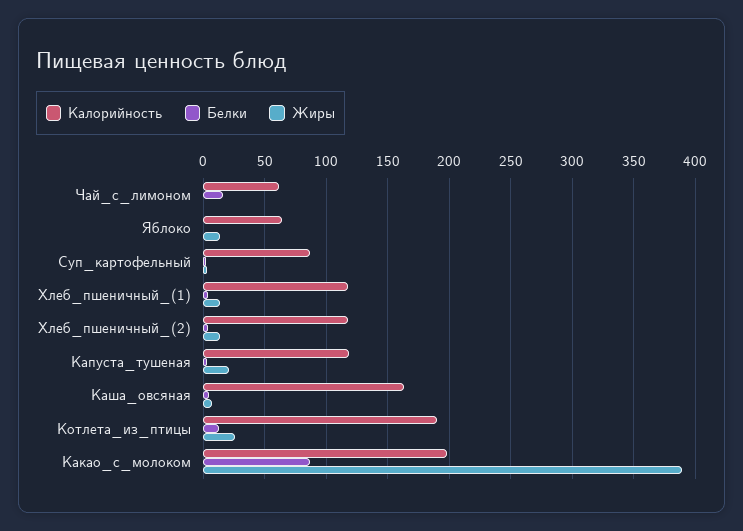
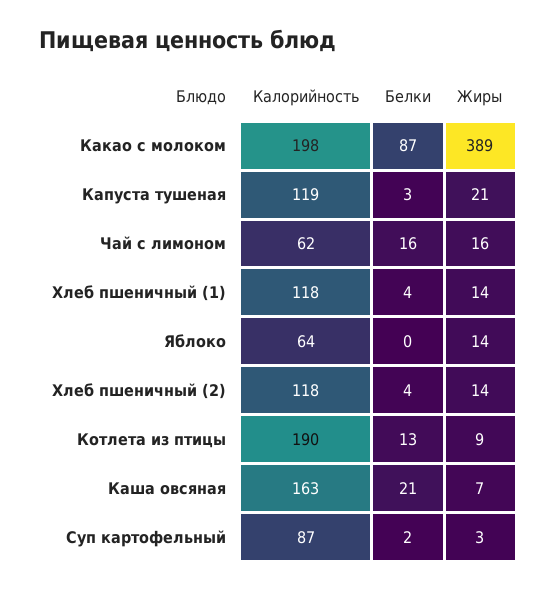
Жиры, Чай_с_лимоном: 0 -> 16
Белки, Каша_овсяная: 5 -> 21
Жиры, Котлета_из_птицы: 25 -> 9

